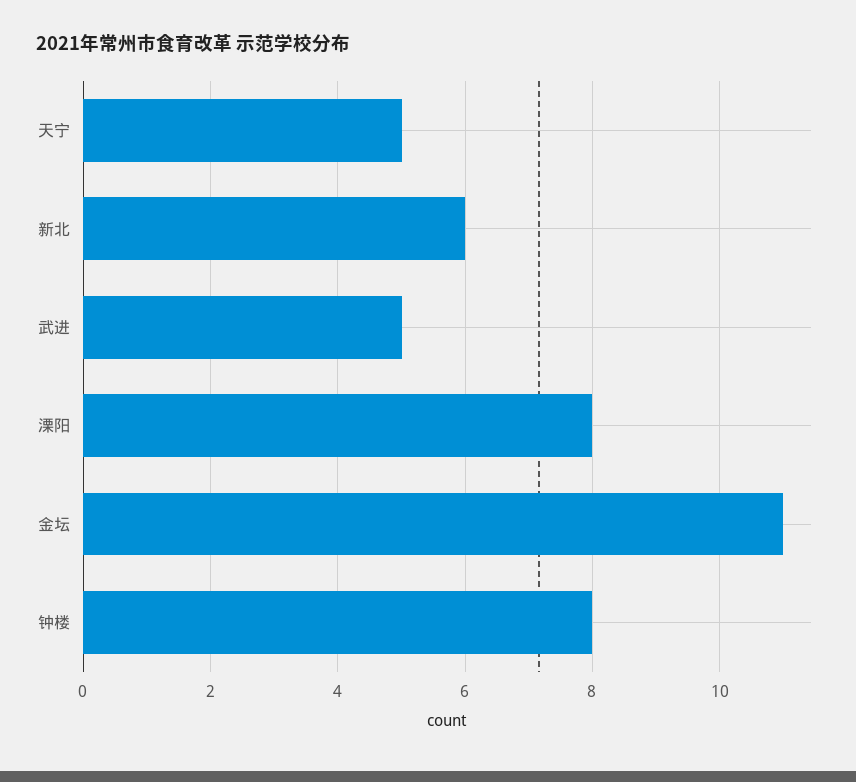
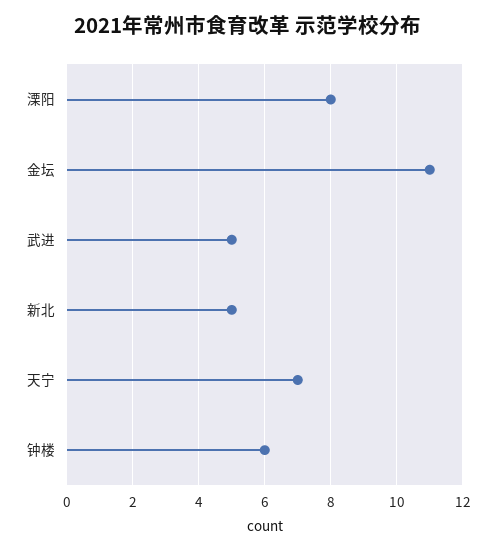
天宁: 5 -> 7
新北: 6 -> 5
钟楼: 8 -> 6

